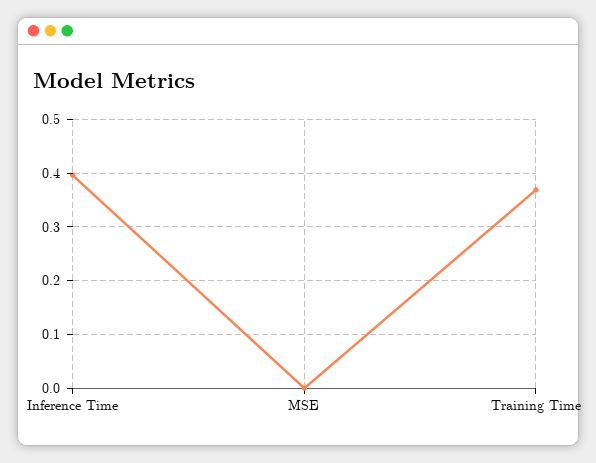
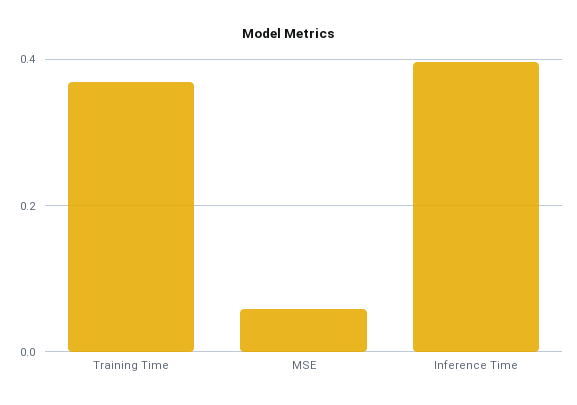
MSE: 0 -> 0.06

